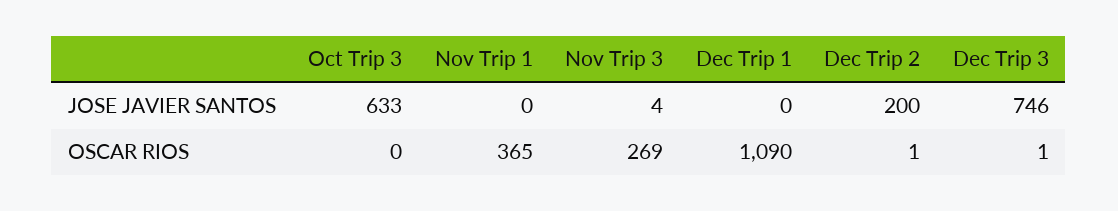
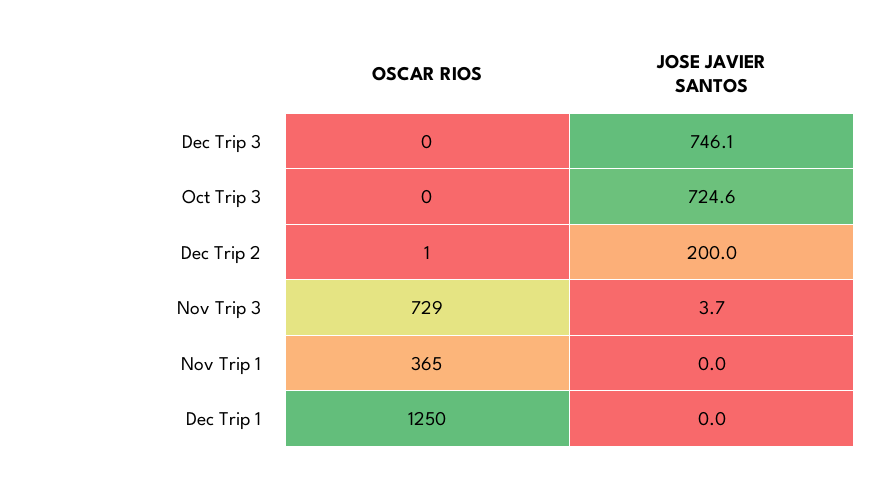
Oct Trip 3, JOSE JAVIER SANTOS: 633 -> 724.6
Nov Trip 3, OSCAR RIOS: 269 -> 729
Dec Trip 1, OSCAR RIOS: 1090 -> 1250
Dec Trip 3, OSCAR RIOS: 1 -> 0

